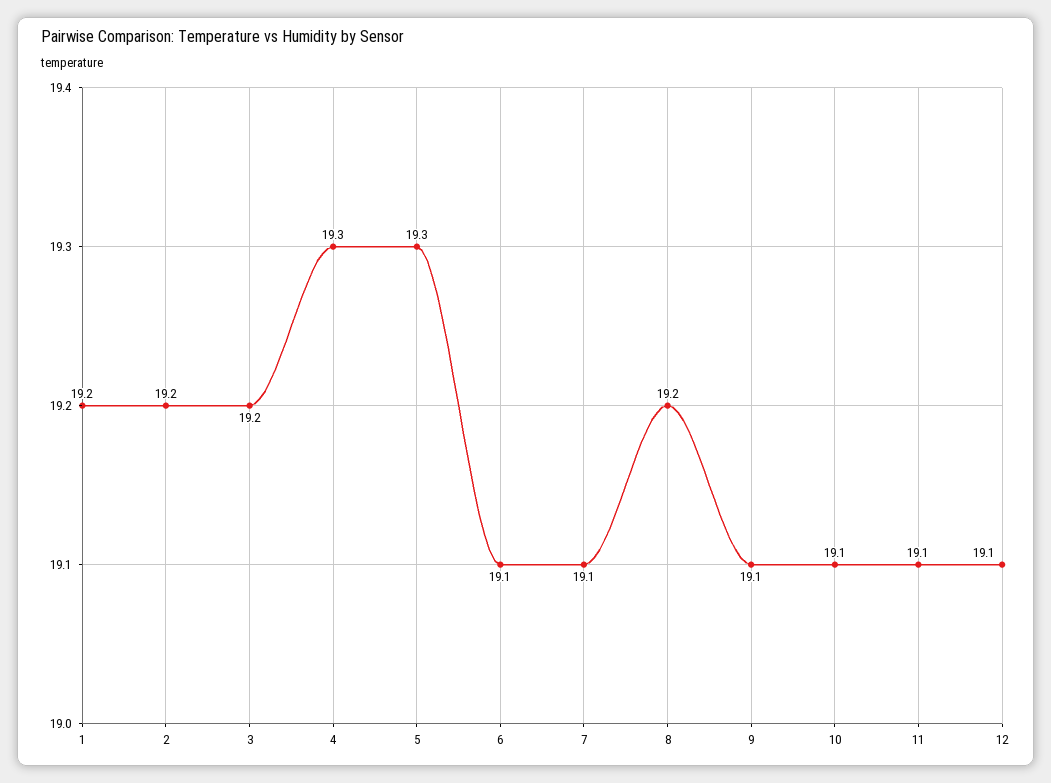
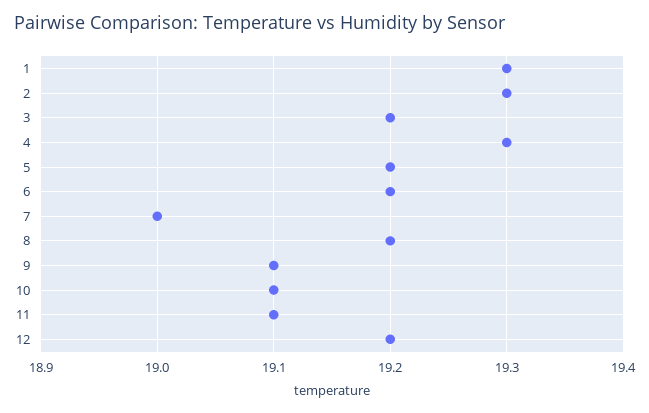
1: 19.2 -> 19.3
2: 19.2 -> 19.3
5: 19.3 -> 19.2
6: 19.1 -> 19.2
7: 19.1 -> 19
12: 19.1 -> 19.2

